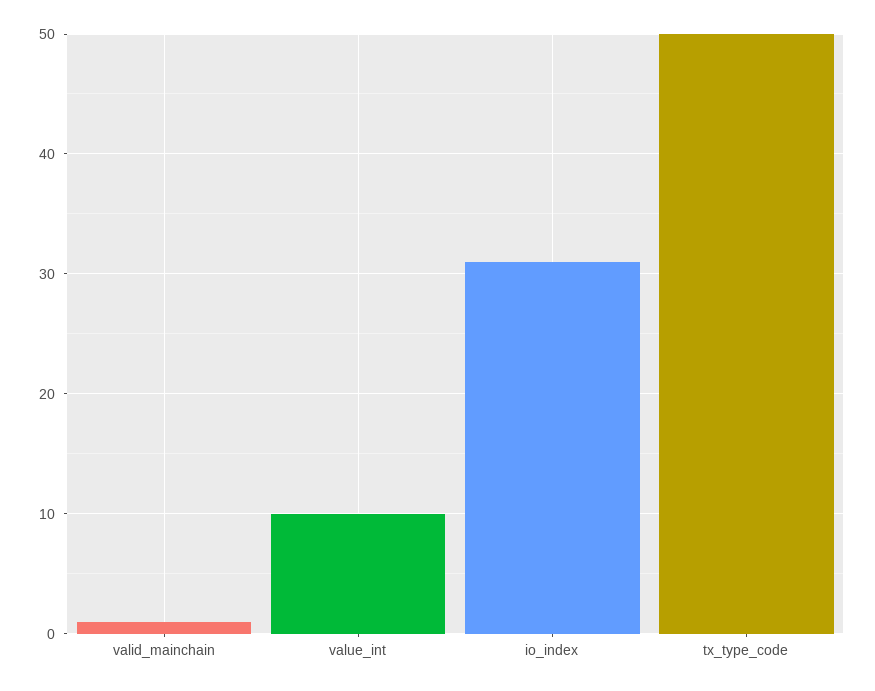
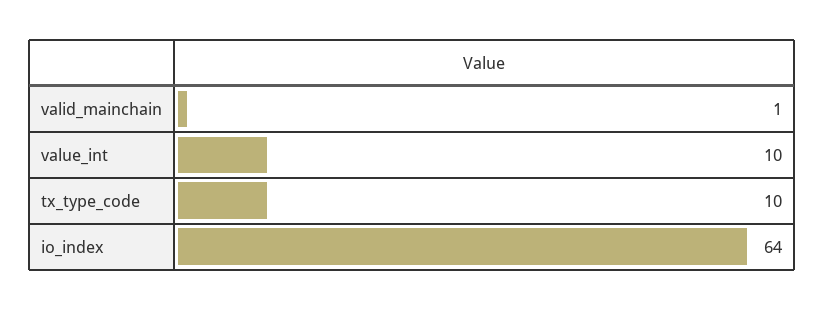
io_index: 31 -> 64
tx_type_code: 50 -> 10

